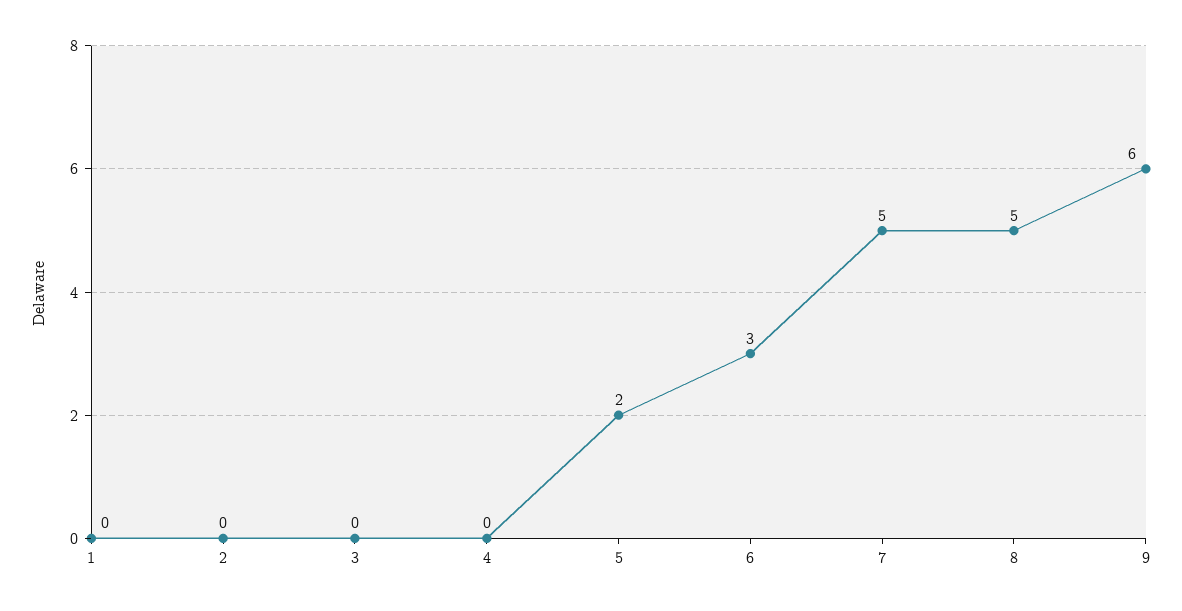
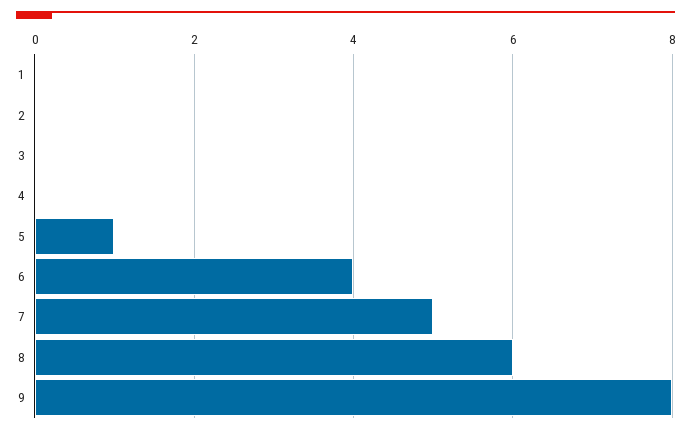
5: 2 -> 1
6: 3 -> 4
8: 5 -> 6
9: 6 -> 8

